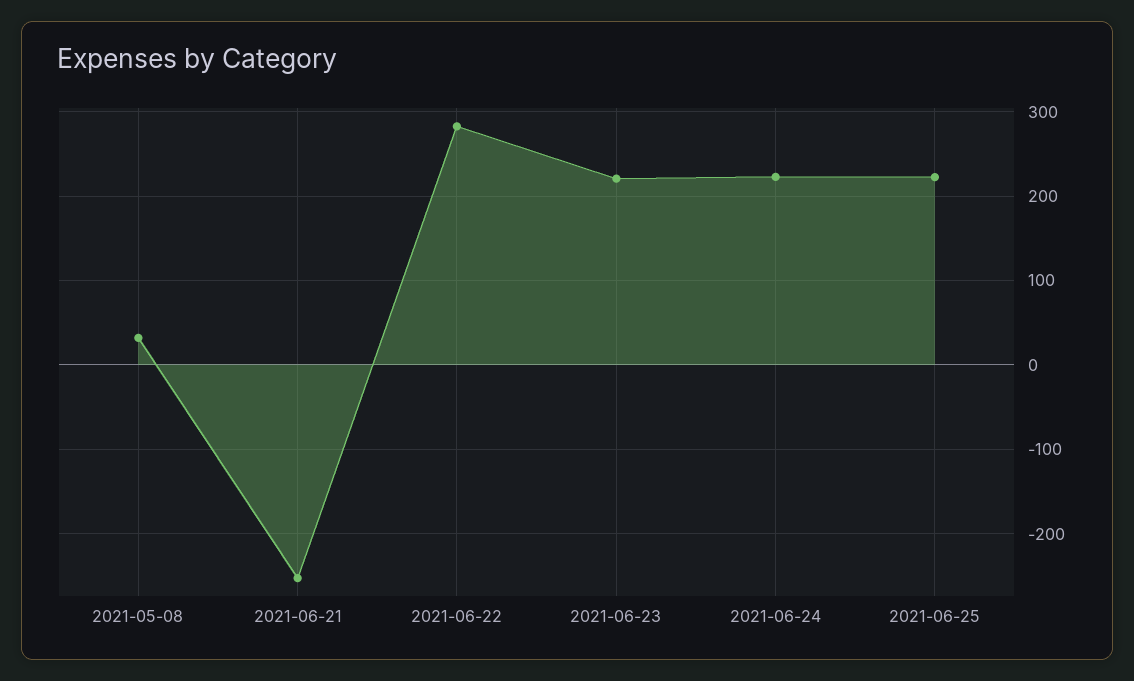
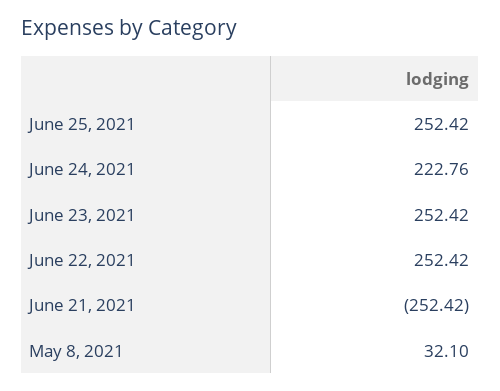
2021-06-22: 280 -> 252.42
2021-06-23: 220 -> 252.42
2021-06-25: 220 -> 252.42

